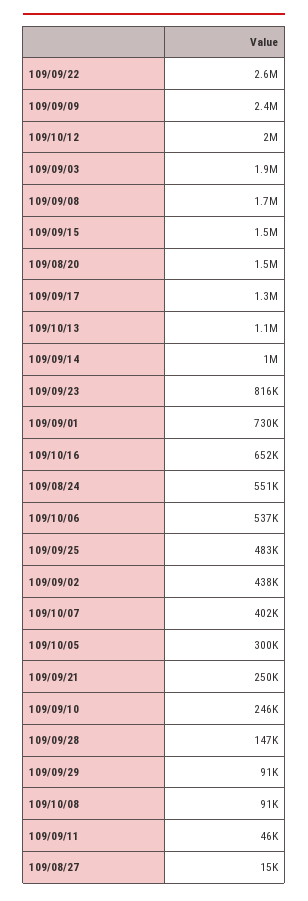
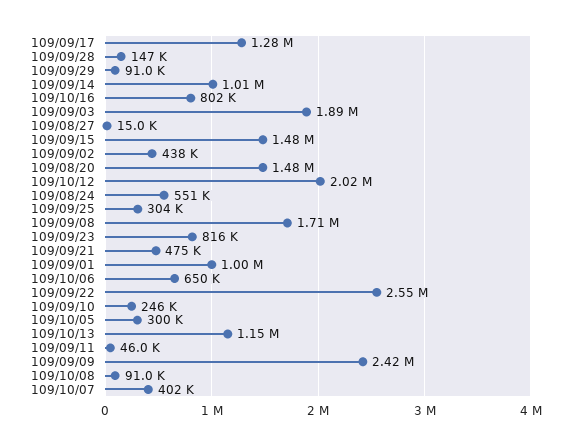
109/09/01: 730000 -> 1000000
109/10/16: 652000 -> 802000
109/10/06: 537000 -> 650000
109/09/25: 483000 -> 304000
109/09/21: 250000 -> 475000

